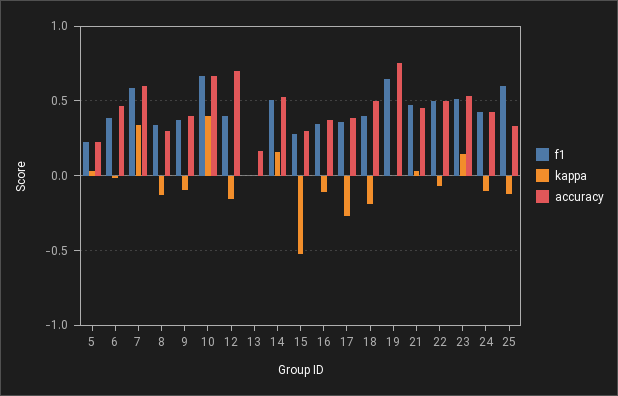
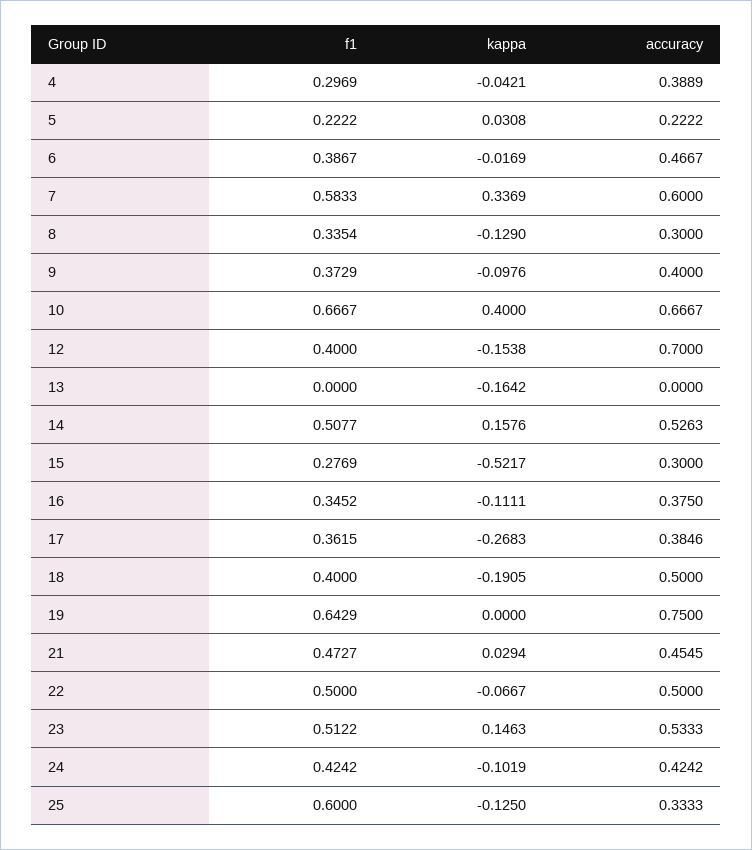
kappa, 13: 0 -> -0.1642
accuracy, 13: 0.15 -> 0
f1, 4: none -> 0.2969
kappa, 4: none -> -0.0421
accuracy, 4: none -> 0.3889

